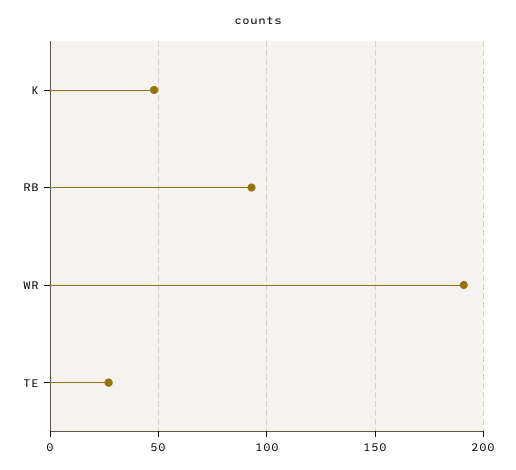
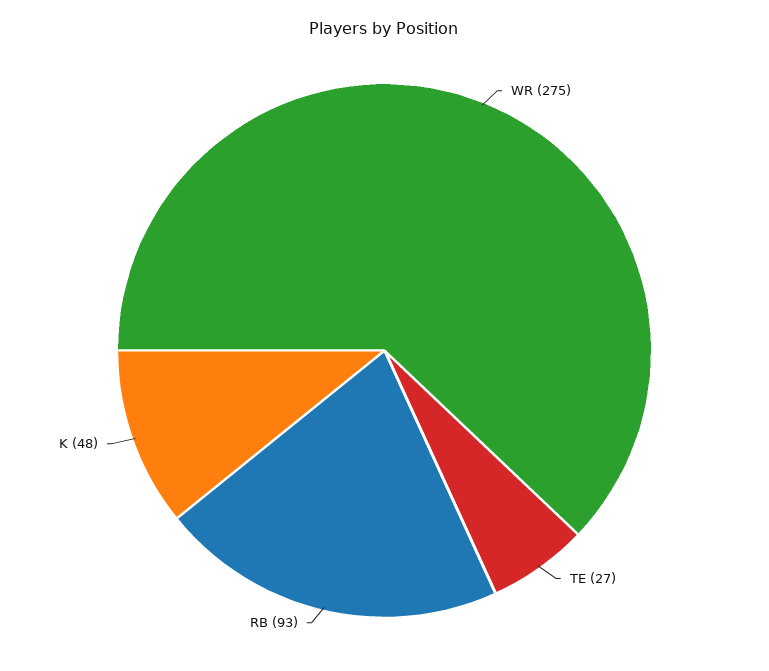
WR: 190 -> 275

